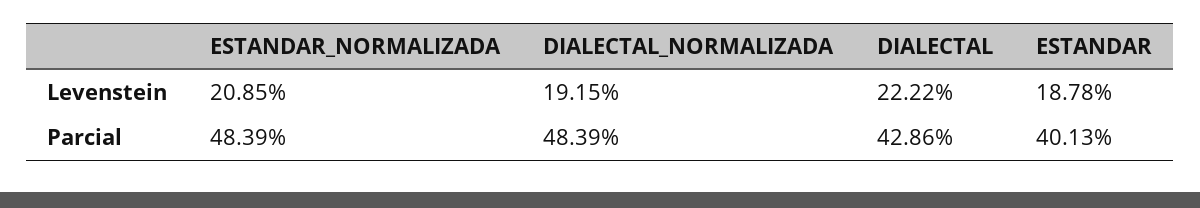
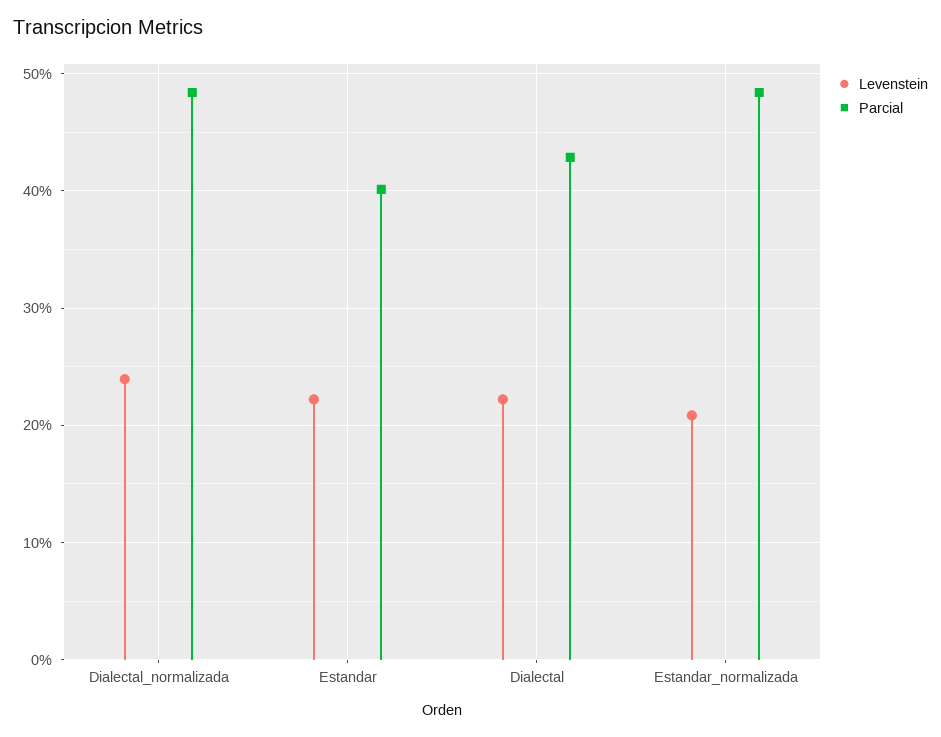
Levenstein, DIALECTAL_NORMALIZADA: 19.15 -> 24
Levenstein, ESTANDAR: 18.78 -> 22

